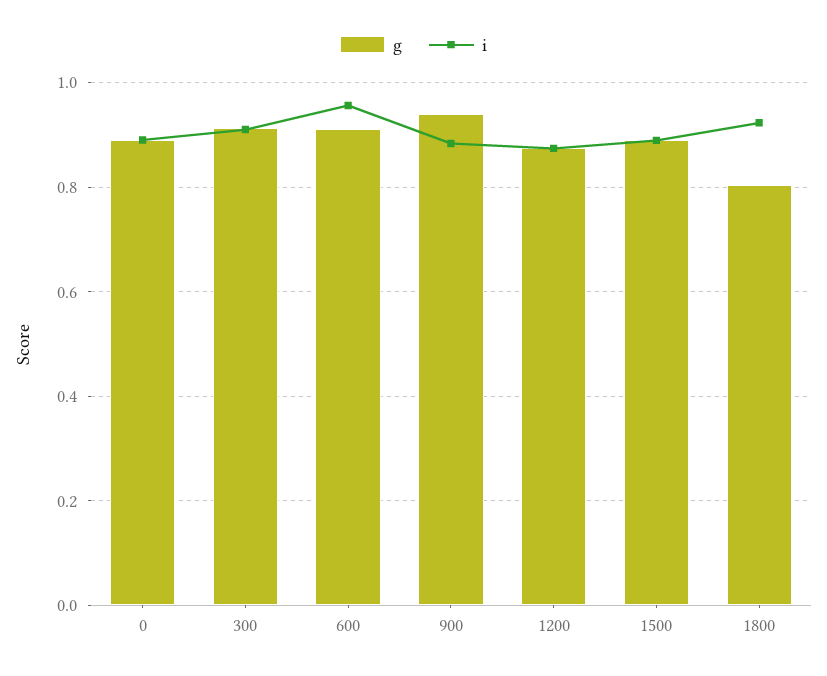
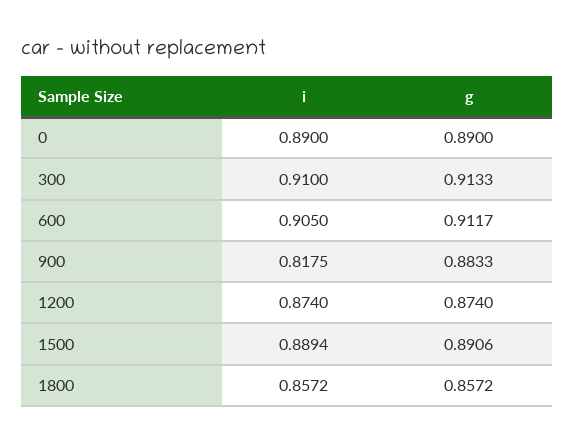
i, 600: 0.96 -> 0.905
g, 900: 0.94 -> 0.8833
i, 900: 0.88 -> 0.8175
g, 1800: 0.8 -> 0.8572
i, 1800: 0.92 -> 0.8572

